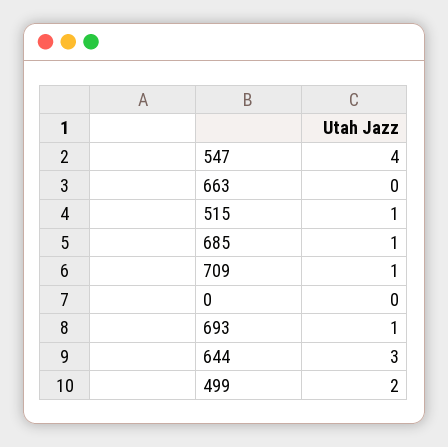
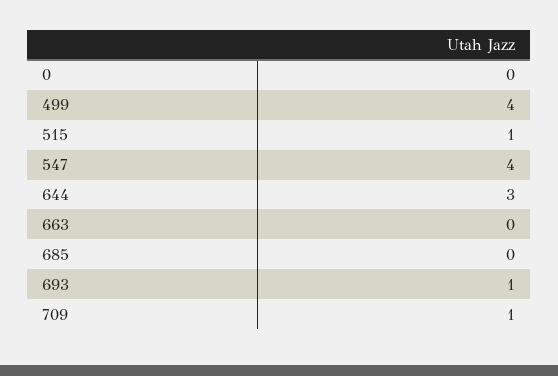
685: 1 -> 0
499: 2 -> 4

